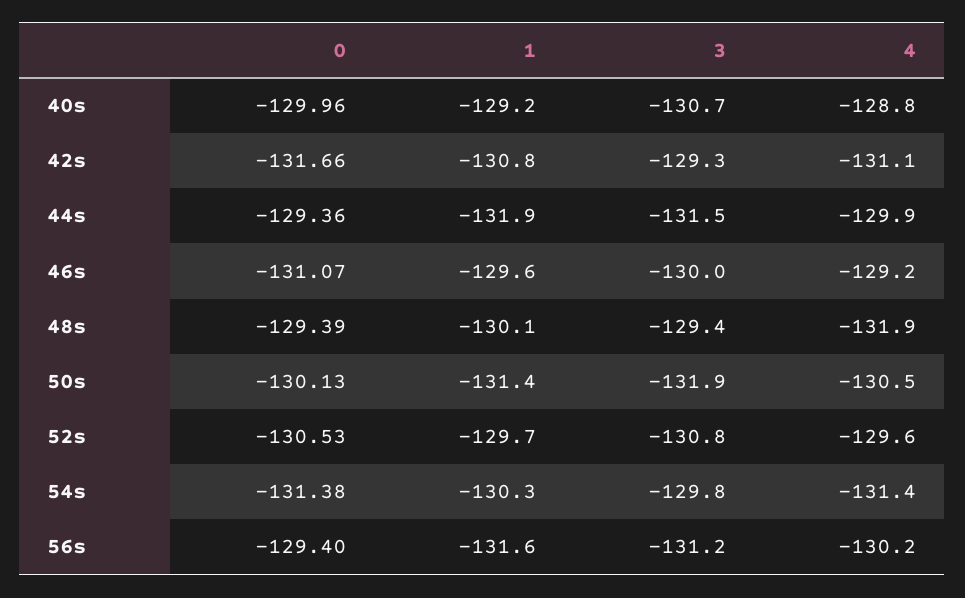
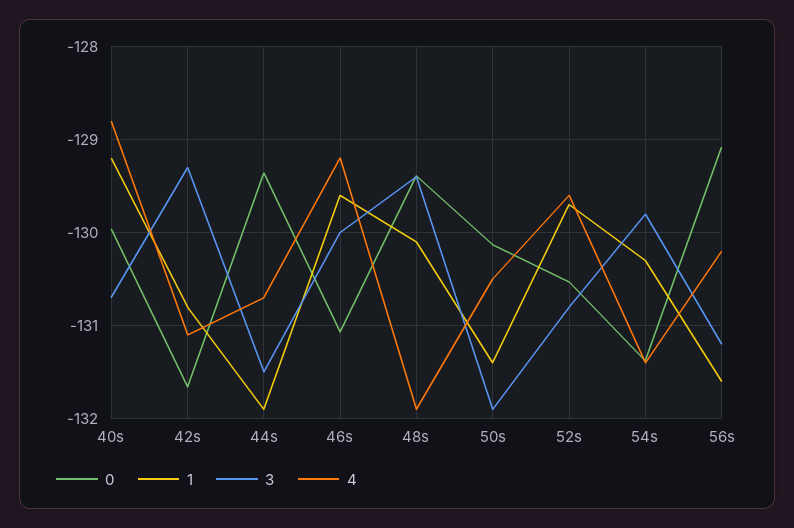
4, 44s: -129.9 -> -130.7
0, 56s: -129.4 -> -129.1

